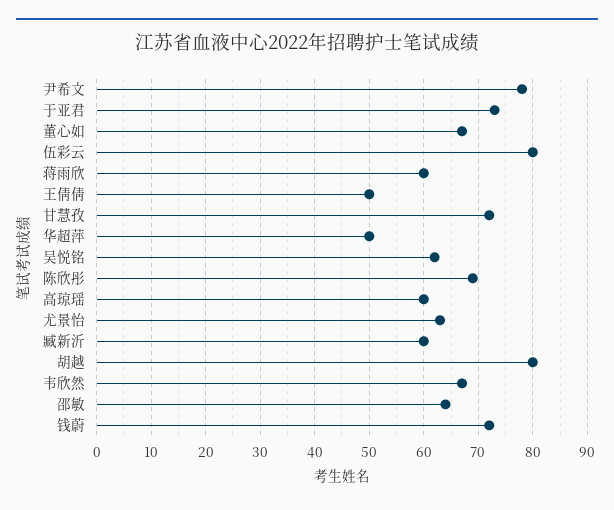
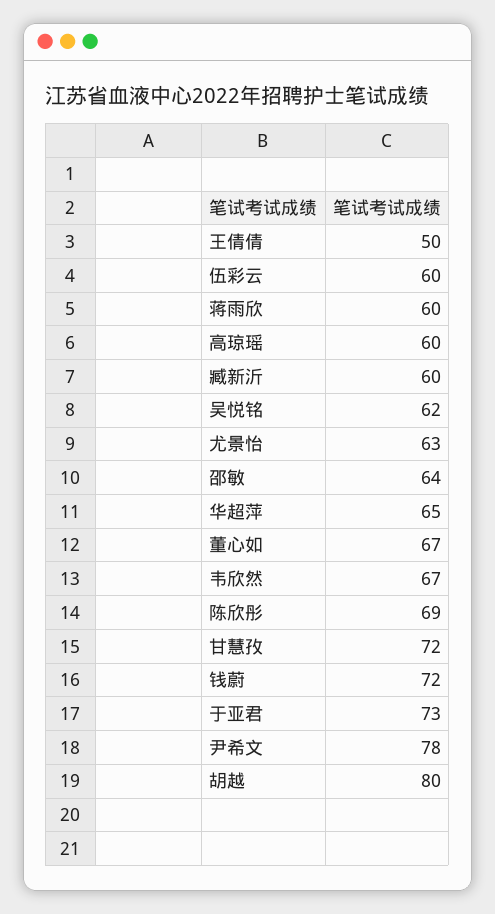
伍彩云: 80 -> 60
华超萍: 50 -> 65

